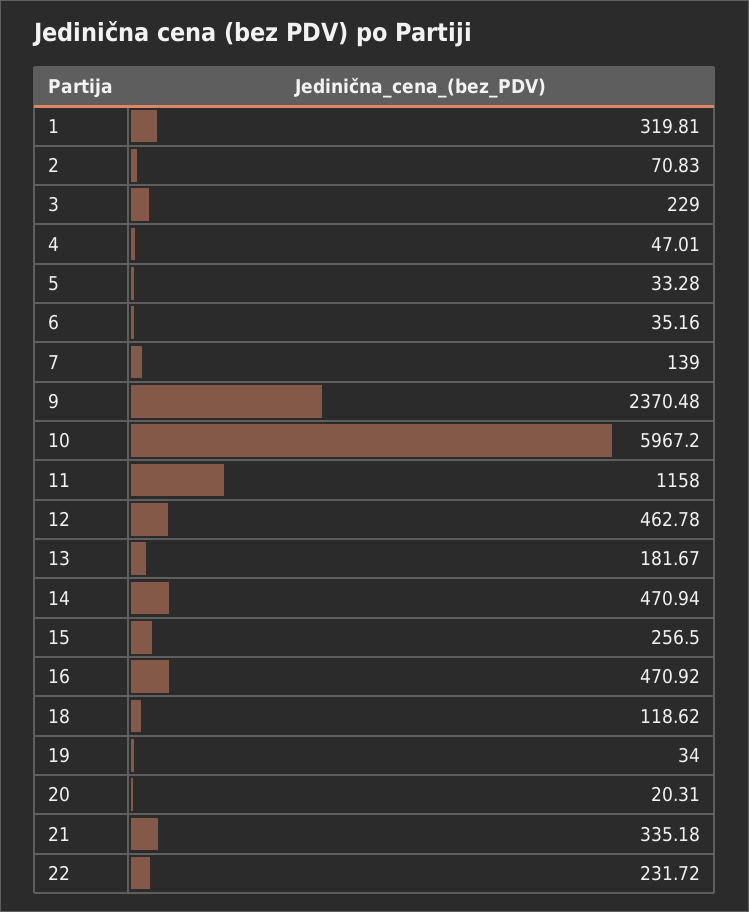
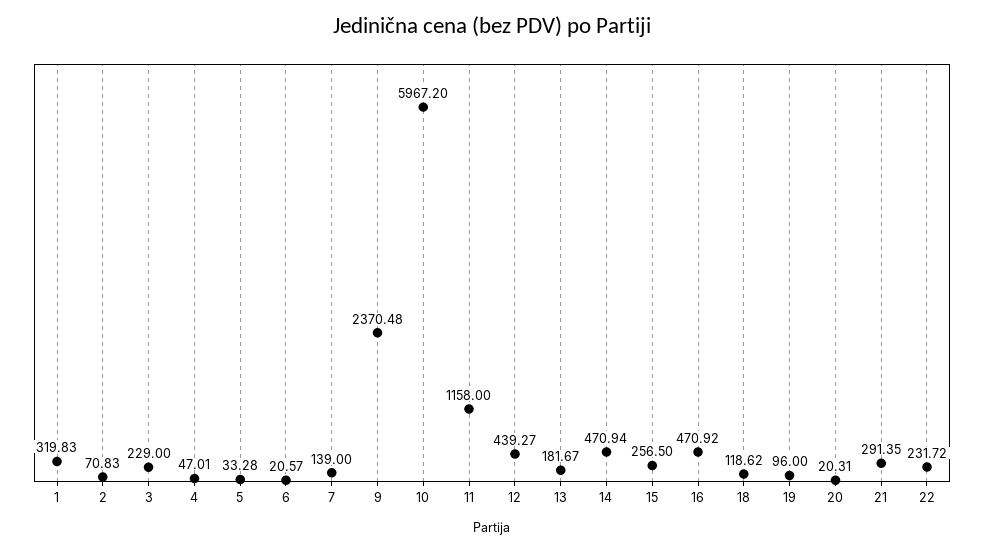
1: 319.81 -> 319.83
6: 35.16 -> 20.57
12: 462.78 -> 439.27
19: 34 -> 96
21: 335.18 -> 291.35

